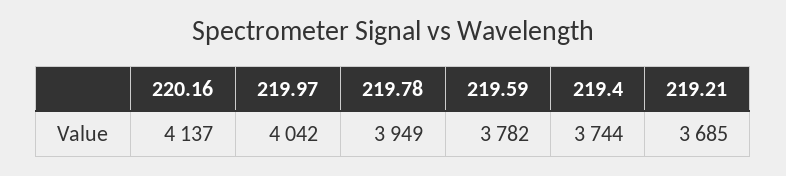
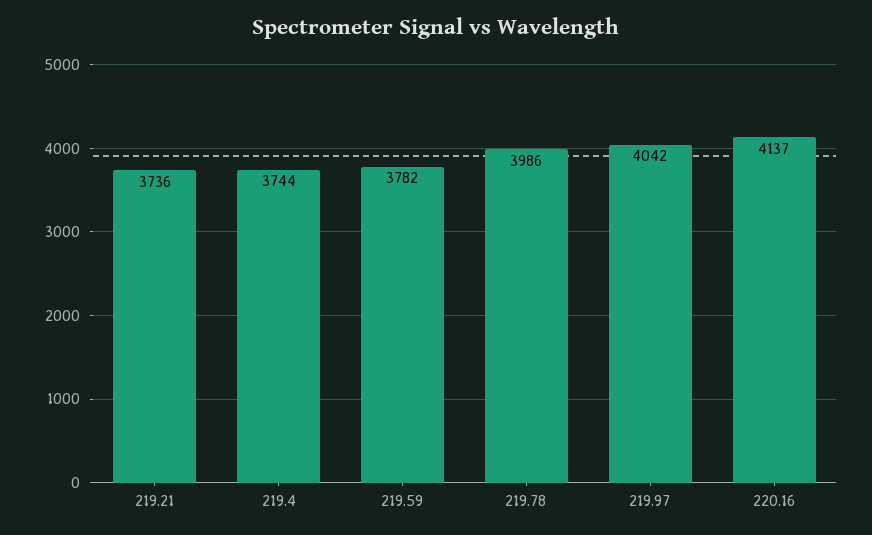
219.78: 3949 -> 3986
219.21: 3685 -> 3736

